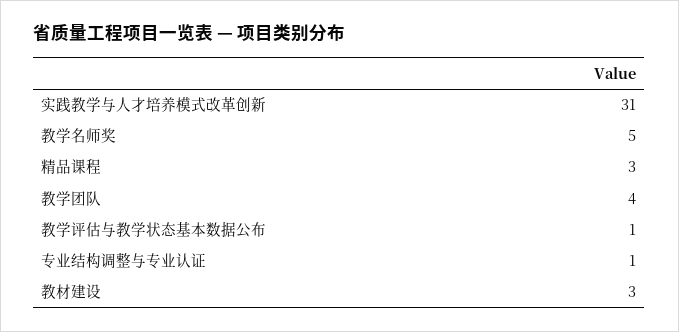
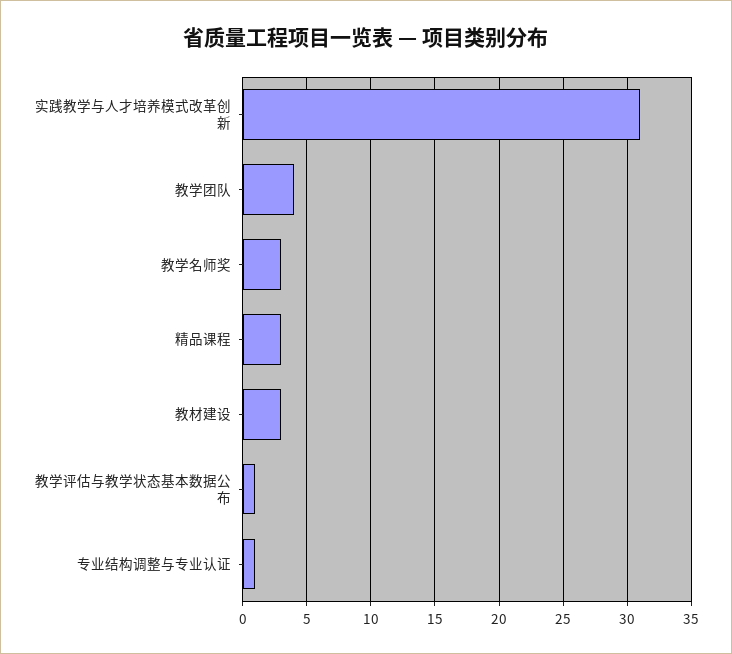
教学名师奖: 5 -> 3

